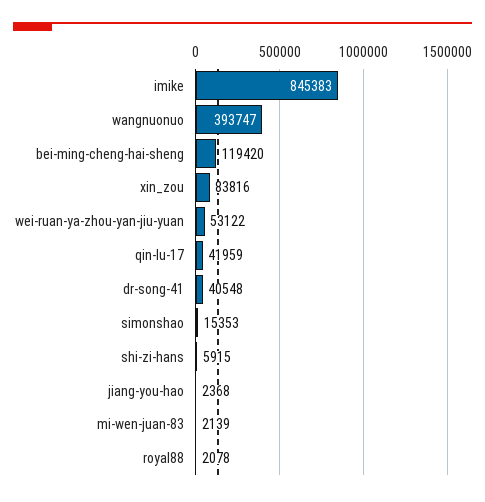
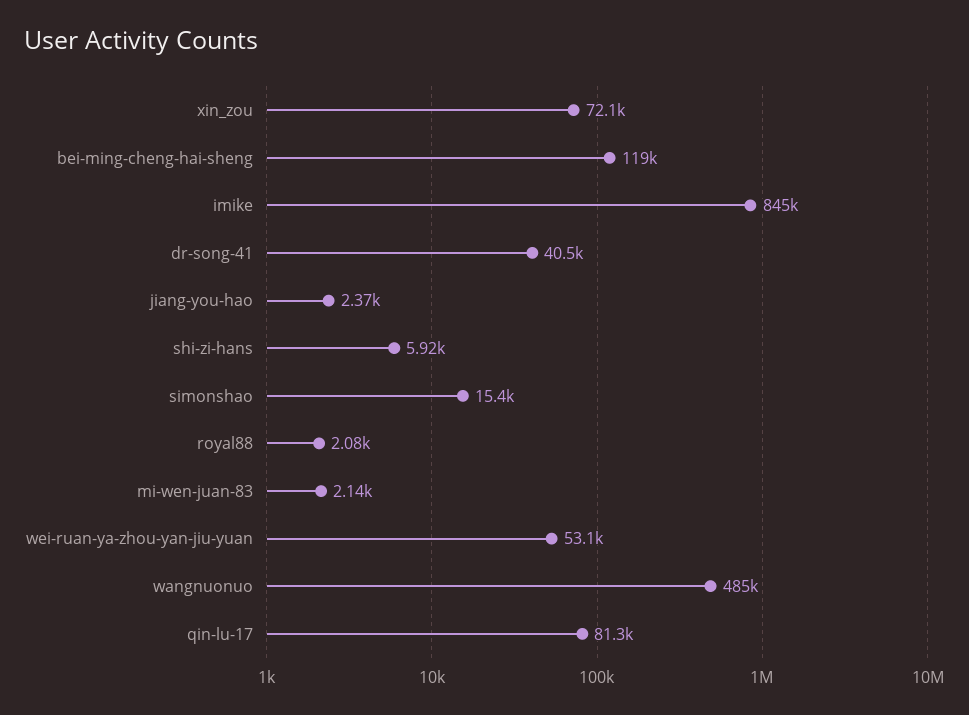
wangnuonuo: 393747 -> 485000
xin_zou: 83816 -> 72100
qin-lu-17: 41959 -> 81300

